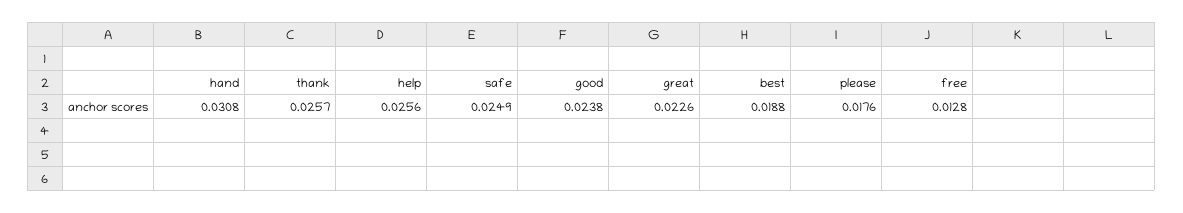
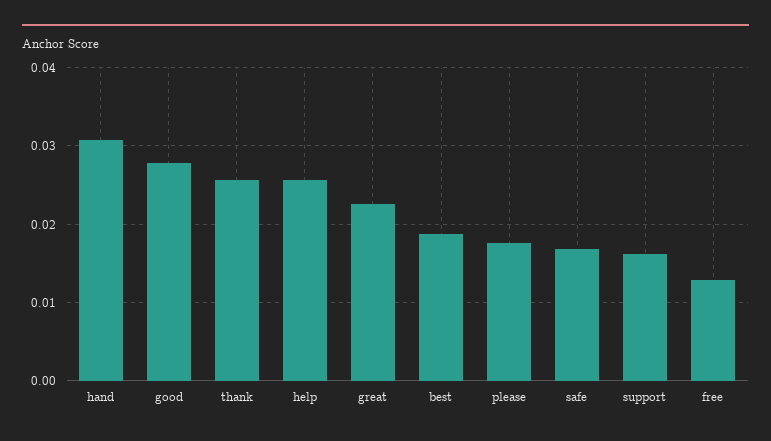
safe: 0.0249 -> 0.017
good: 0.0238 -> 0.028
support: none -> 0.016

